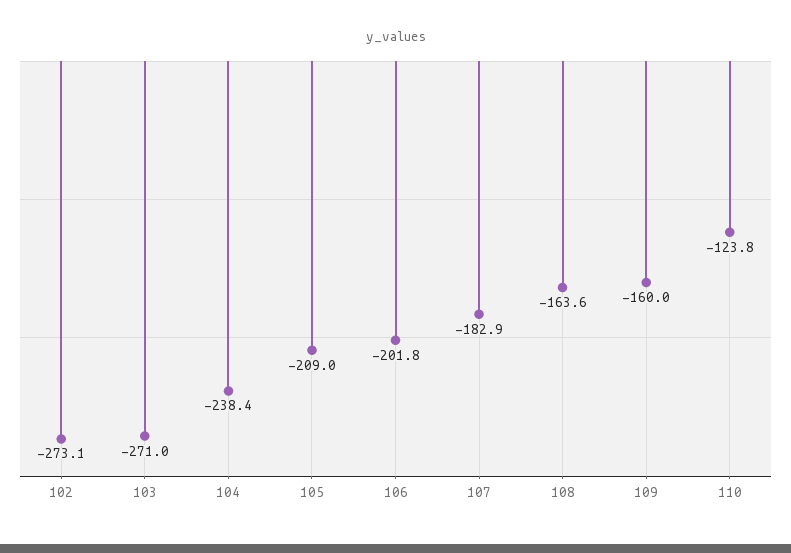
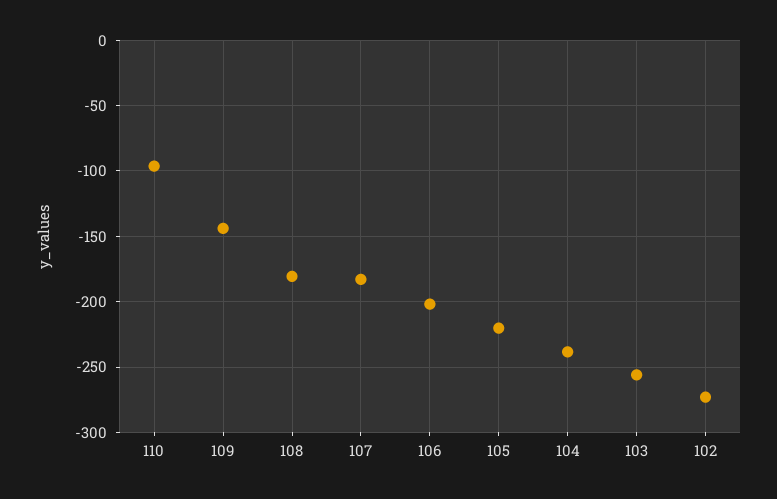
103: -271 -> -255
105: -209 -> -220
108: -163.6 -> -180
109: -160 -> -145
110: -123.8 -> -95

